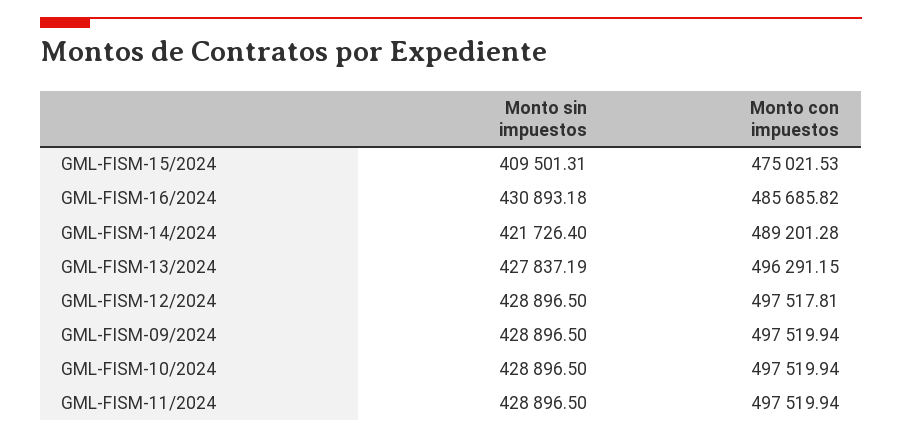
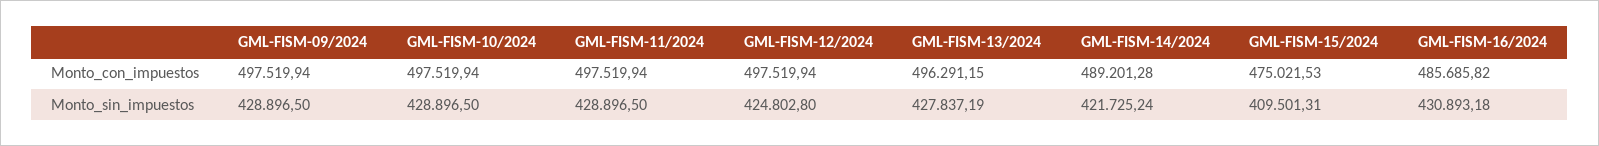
Monto sin impuestos, GML-FISM-14/2024: 421726.4 -> 421725.24
Monto sin impuestos, GML-FISM-12/2024: 428896.5 -> 424802.8
Monto con impuestos, GML-FISM-12/2024: 497517.81 -> 497519.94

